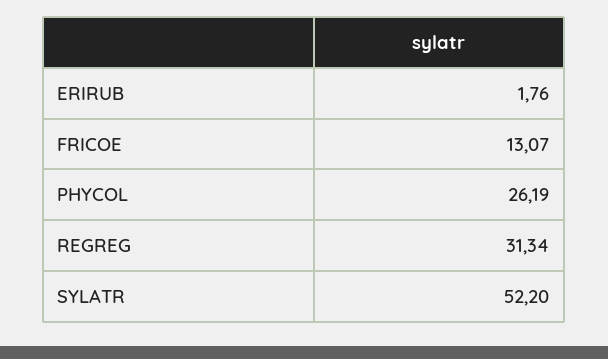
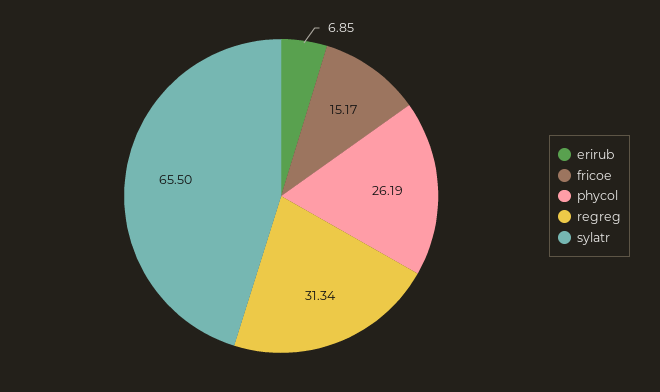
ERIRUB: 1.76 -> 6.85
FRICOE: 13.07 -> 15.17
SYLATR: 52.2 -> 65.5

